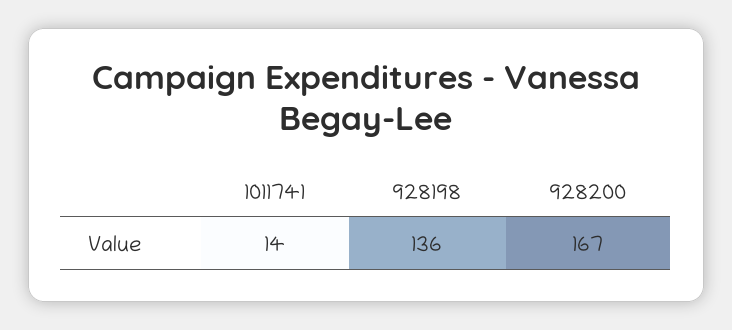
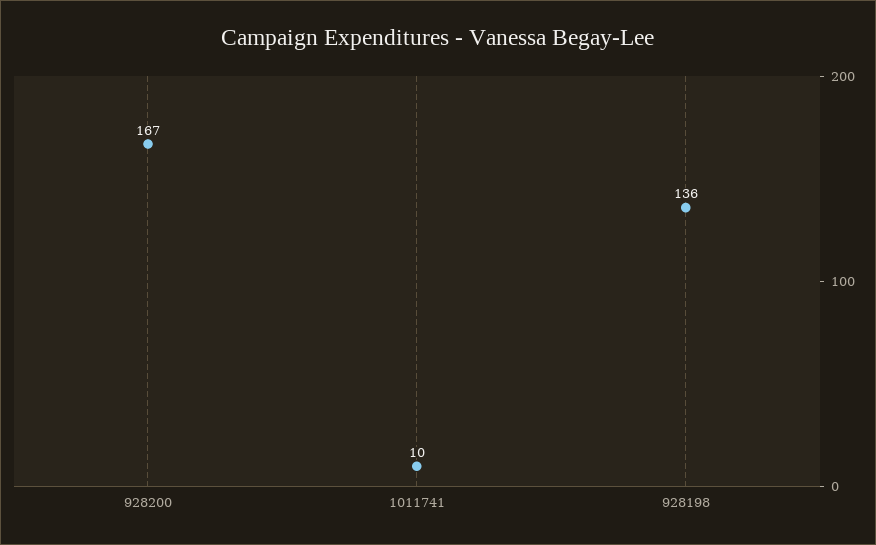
1011741: 14 -> 10

